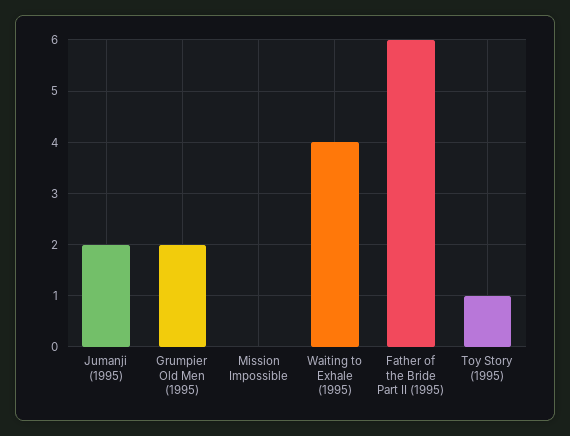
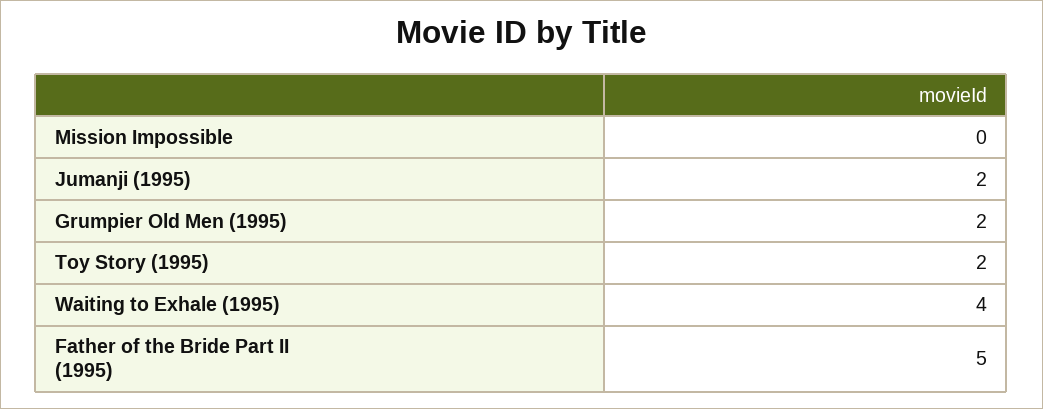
Father of the Bride Part II (1995): 6 -> 5
Toy Story (1995): 1 -> 2

